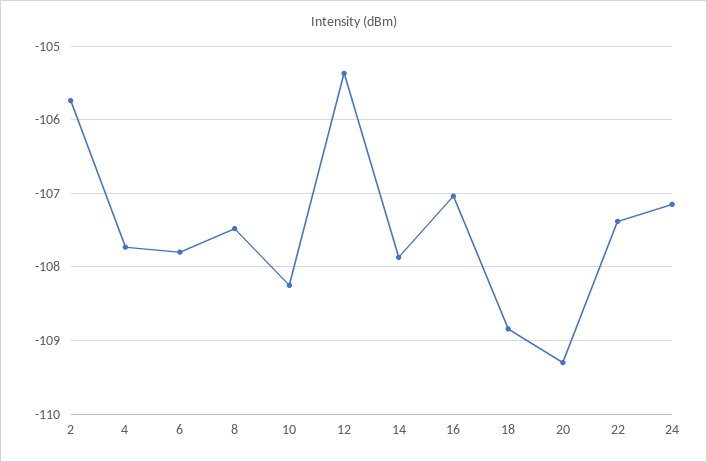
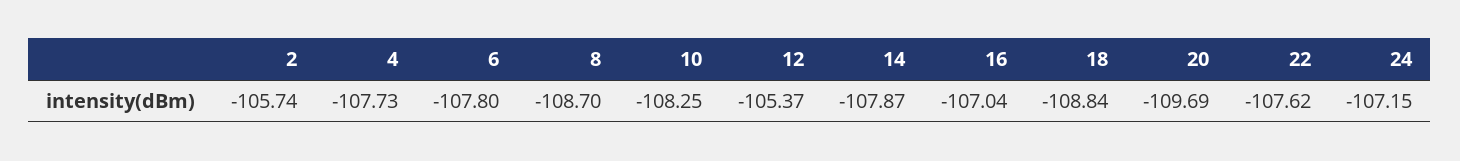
8: -107.5 -> -108.7
20: -109.3 -> -109.69
22: -107.4 -> -107.62

